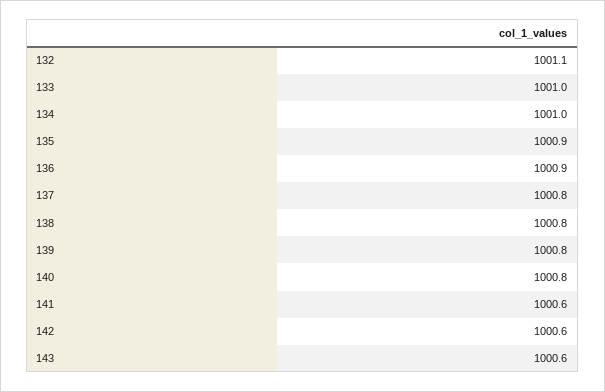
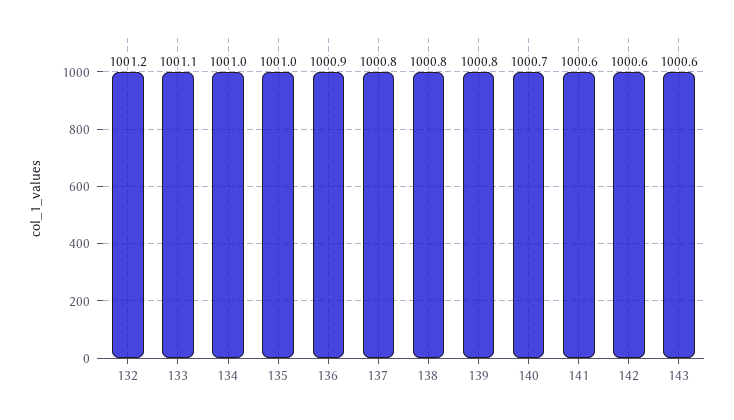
132: 1001.1 -> 1001.2
133: 1001 -> 1001.1
135: 1000.9 -> 1001
140: 1000.8 -> 1000.7

